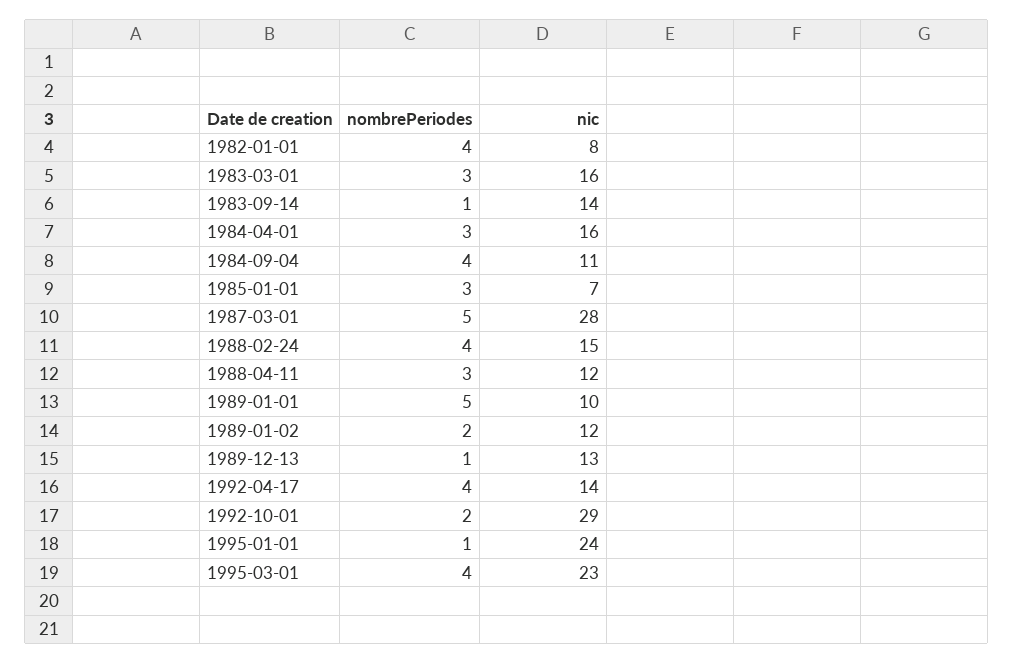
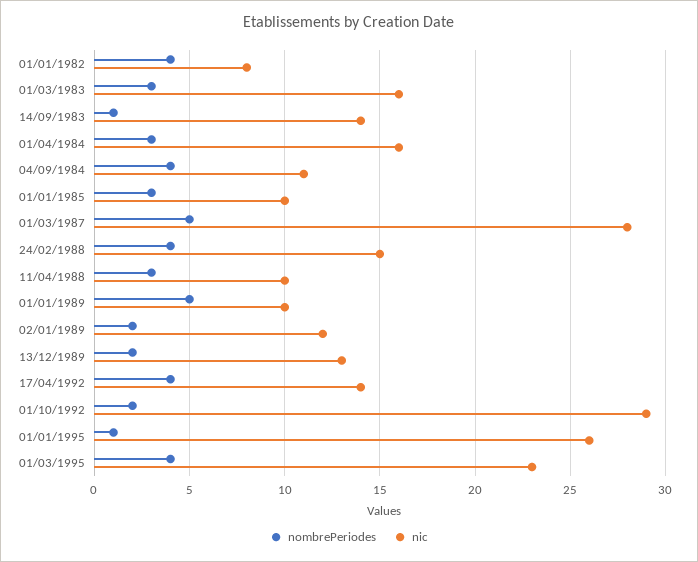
nic, 1985-01-01: 7 -> 10
nic, 1988-04-11: 12 -> 10
nombrePeriodes, 1989-12-13: 1 -> 2
nic, 1995-01-01: 24 -> 26

